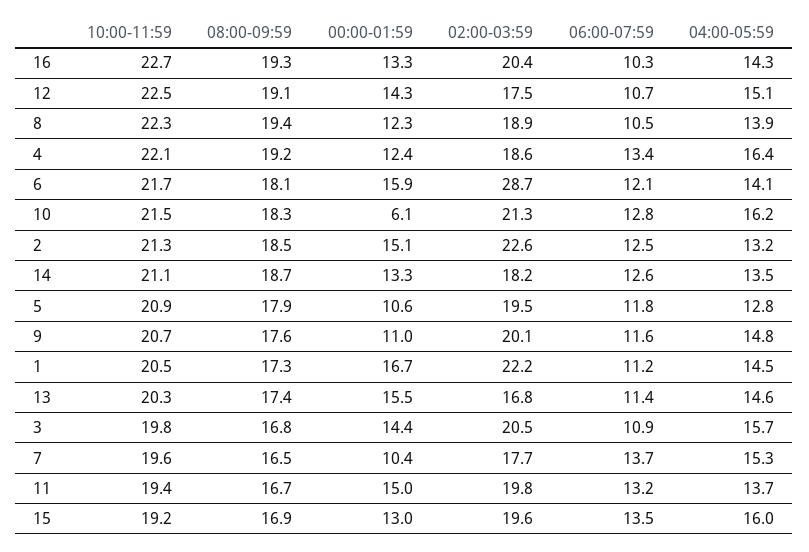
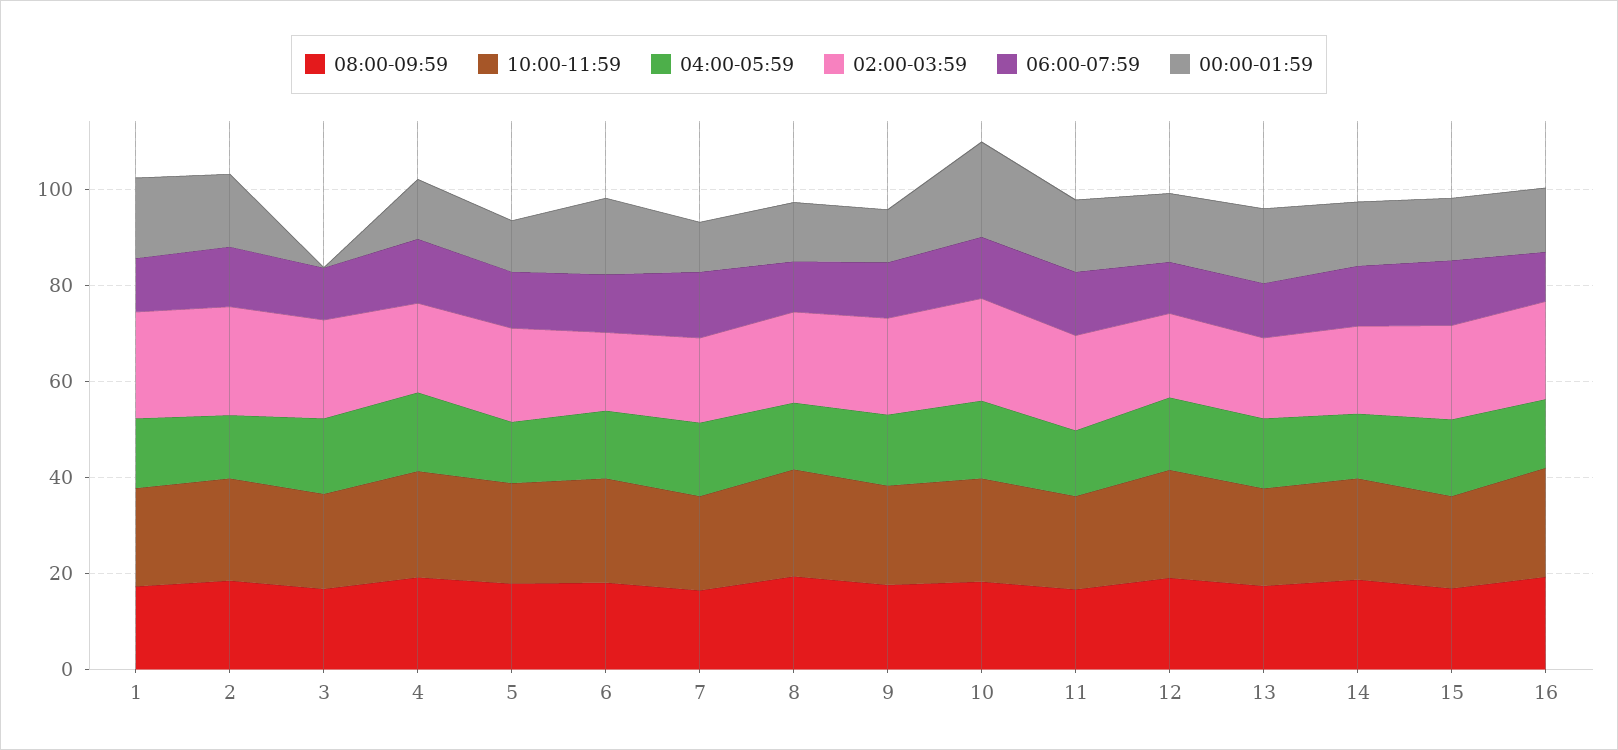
02:00-03:59, 6: 28.7 -> 15
00:00-01:59, 10: 6.1 -> 20
00:00-01:59, 3: 14.4 -> 0

